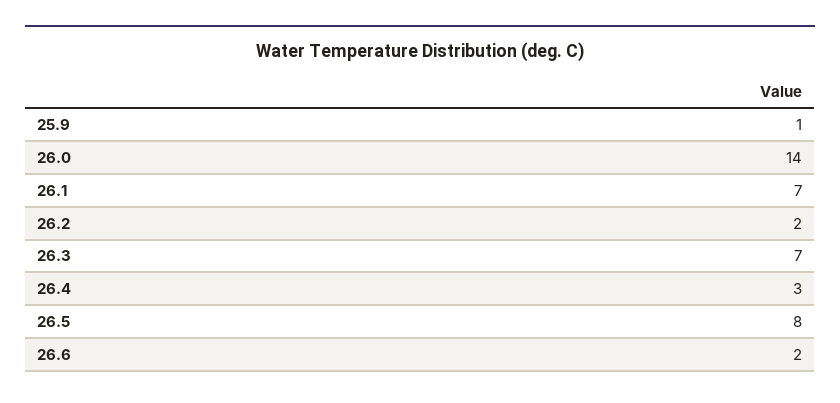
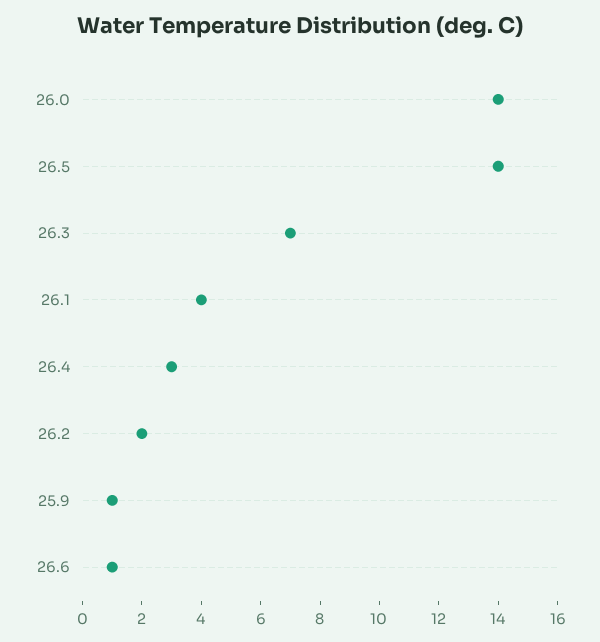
26.1: 7 -> 4
26.5: 8 -> 14
26.6: 2 -> 1

